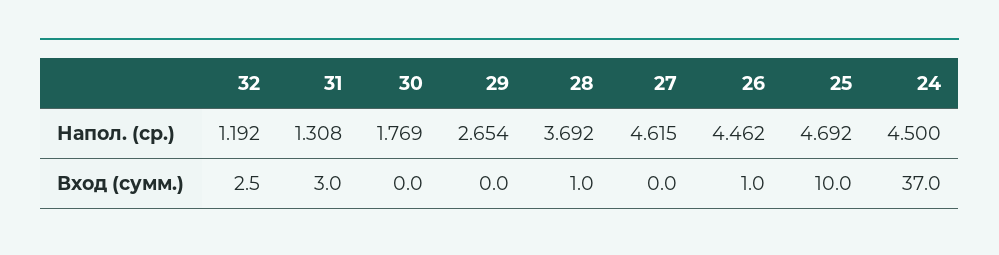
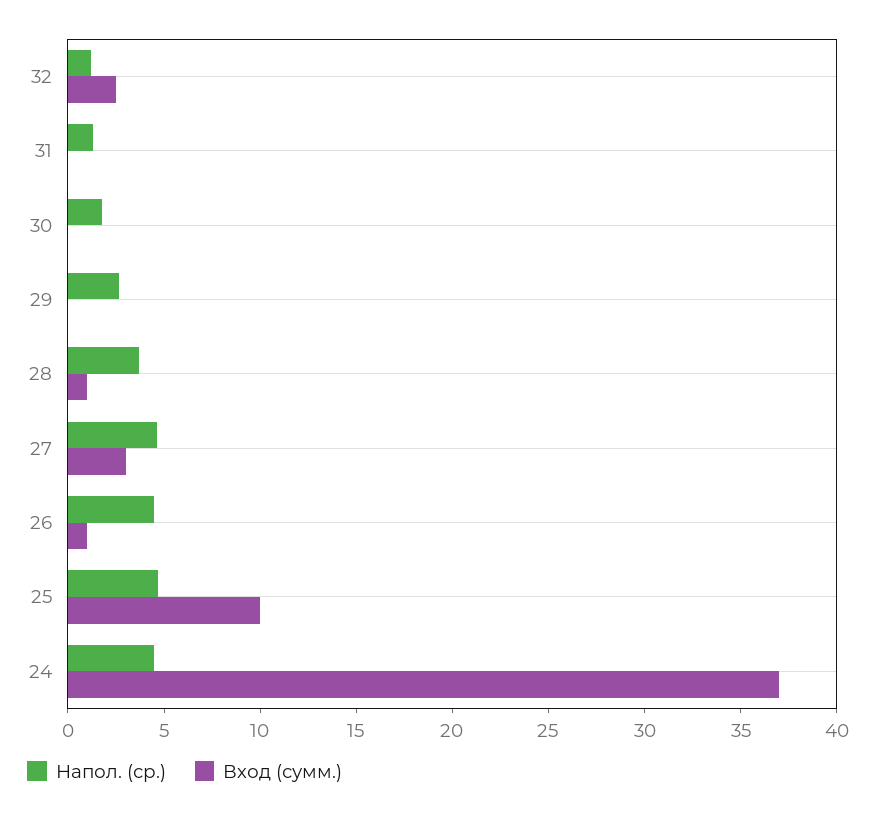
Вход (сумм.), 31: 3 -> 0
Вход (сумм.), 27: 0 -> 3

